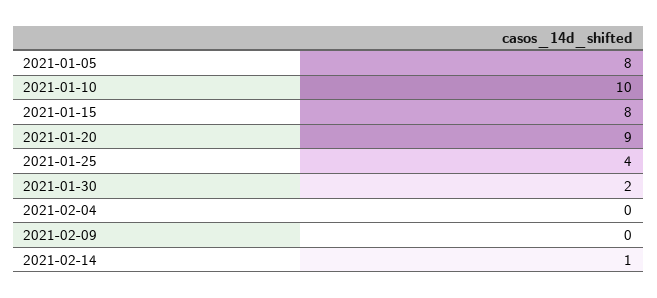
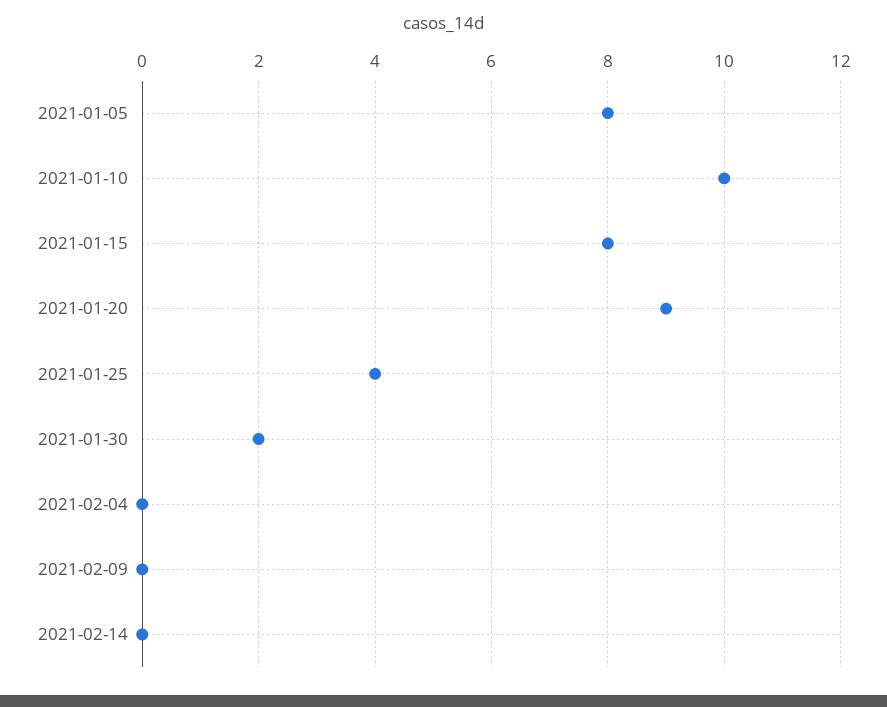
2021-02-14: 1 -> 0

